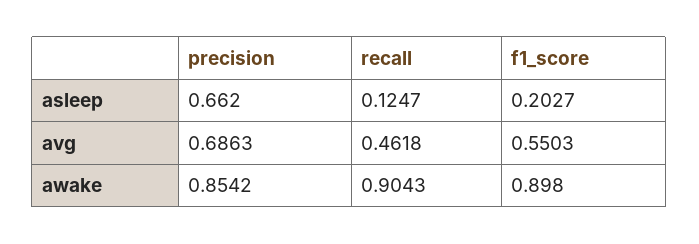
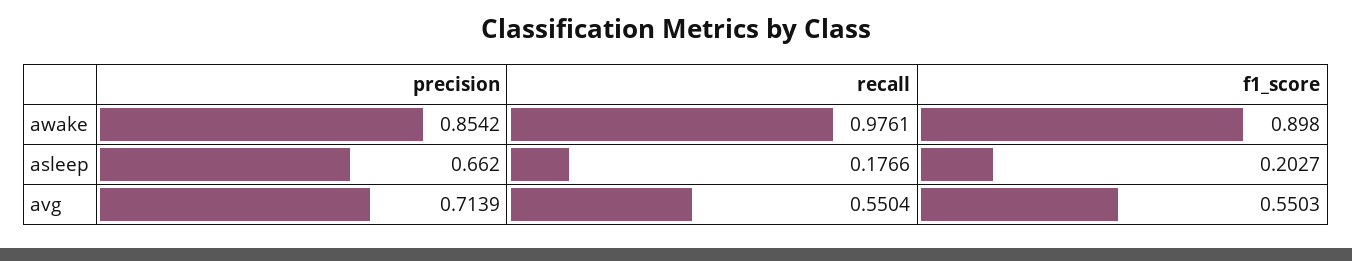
recall, asleep: 0.1247 -> 0.1766
precision, avg: 0.6863 -> 0.7139
recall, avg: 0.4618 -> 0.5504
recall, awake: 0.9043 -> 0.9761

